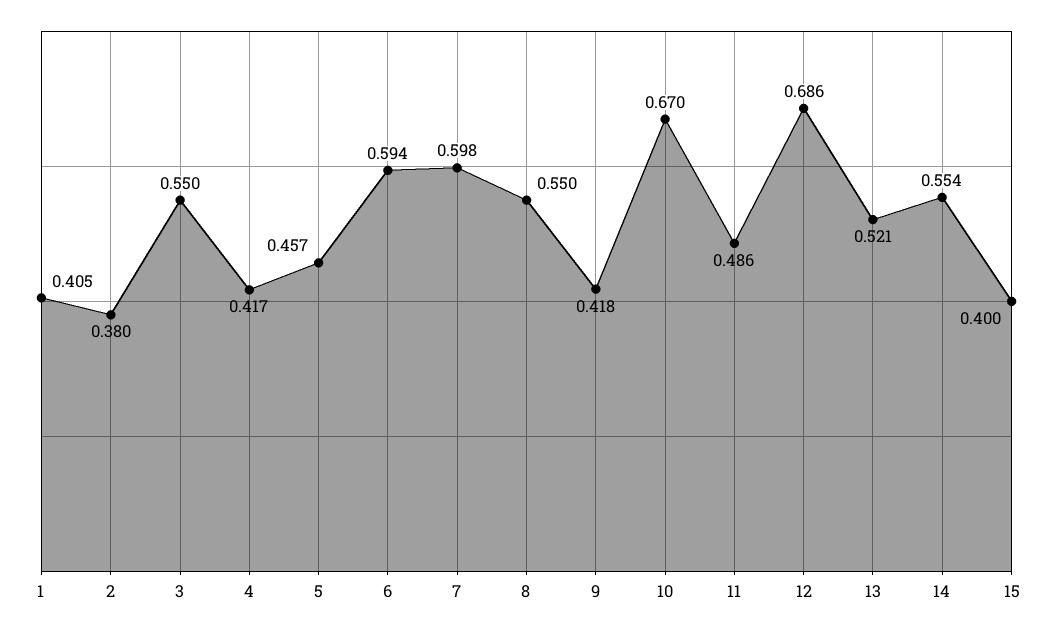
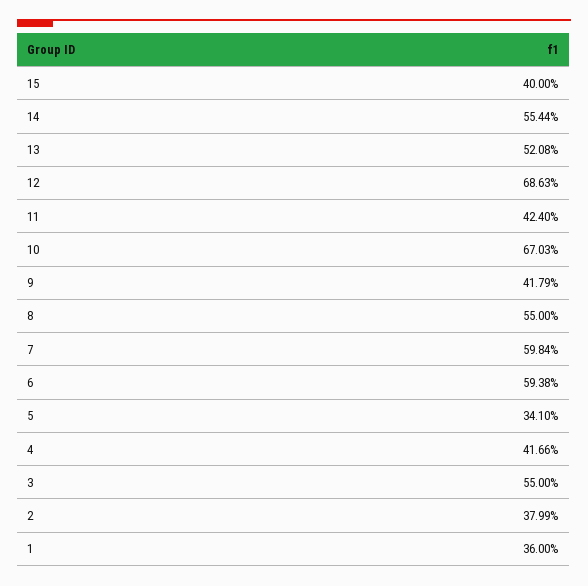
1: 0.405 -> 0.36
5: 0.457 -> 0.341
11: 0.486 -> 0.424

